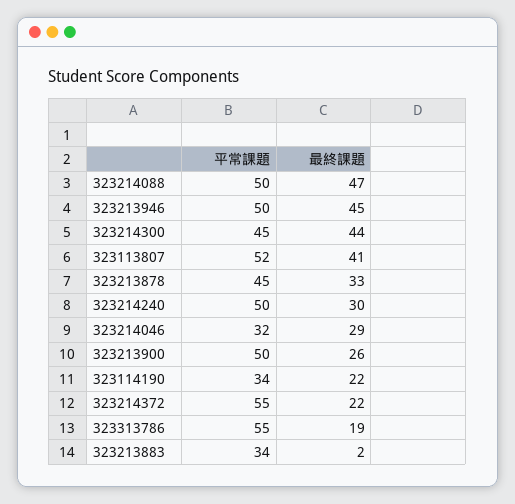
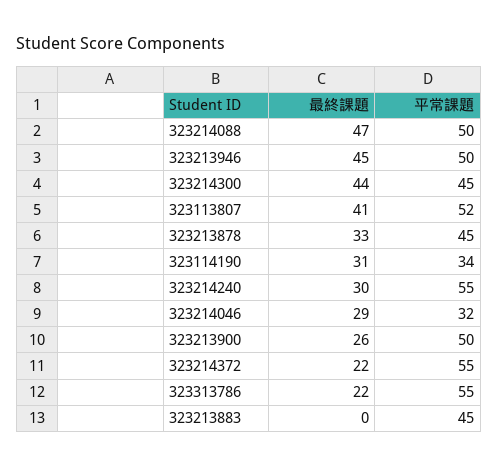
平常課題, 323214240: 50 -> 55
最終課題, 323114190: 22 -> 31
最終課題, 323313786: 19 -> 22
平常課題, 323213883: 34 -> 45
最終課題, 323213883: 2 -> 0

